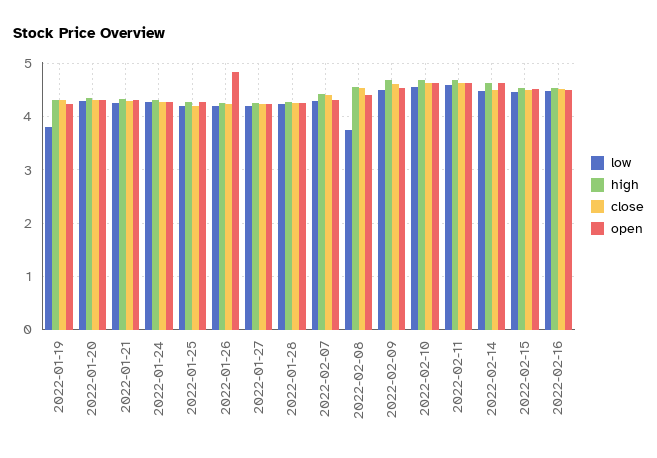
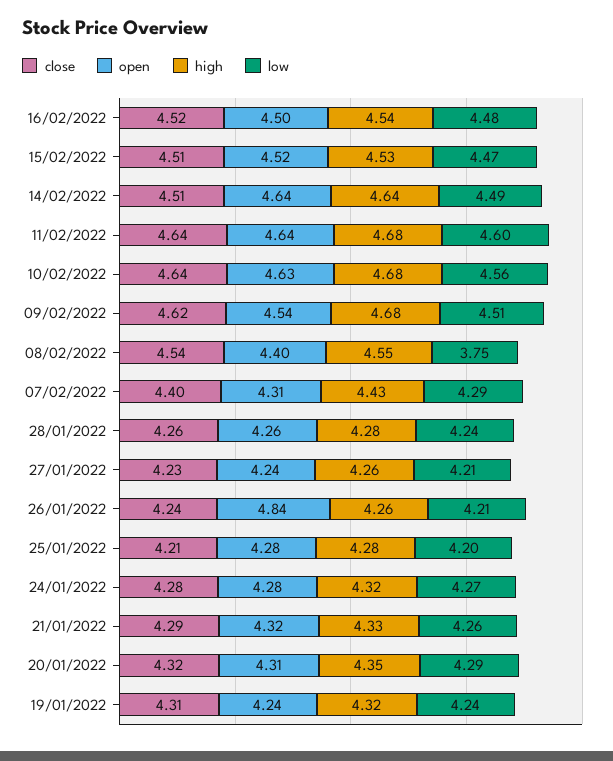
low, 2022-01-19: 3.8 -> 4.24

